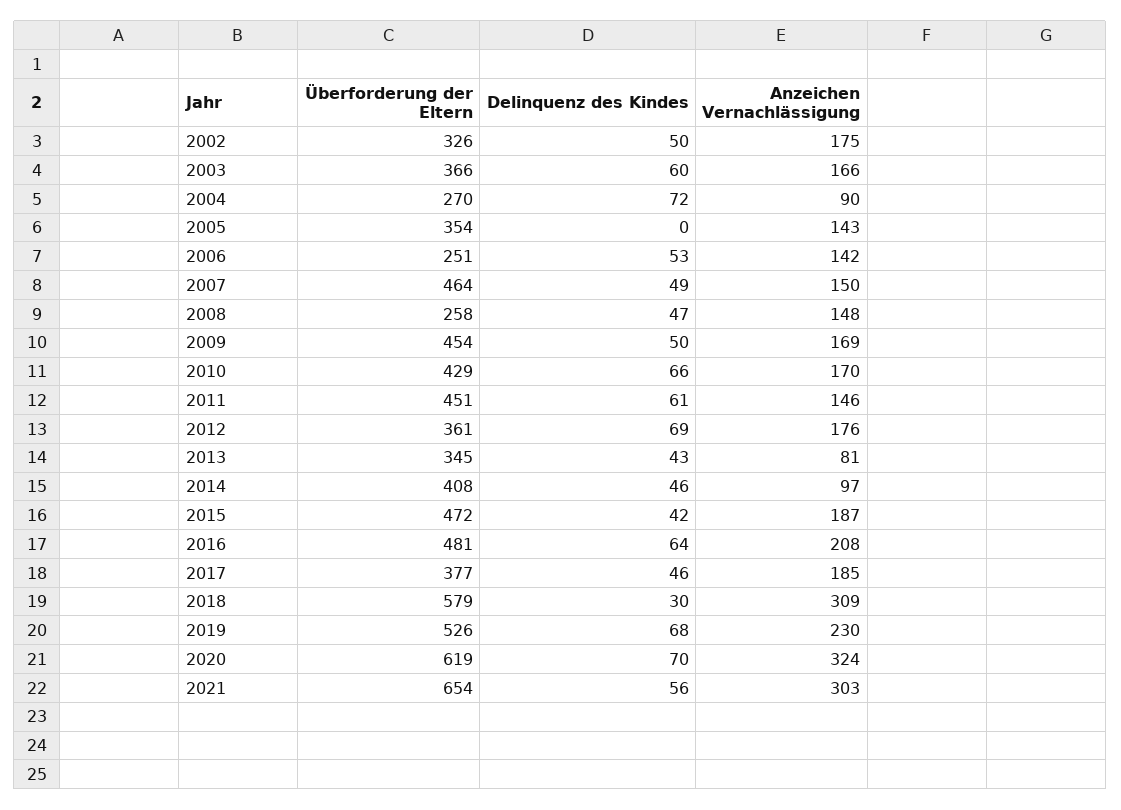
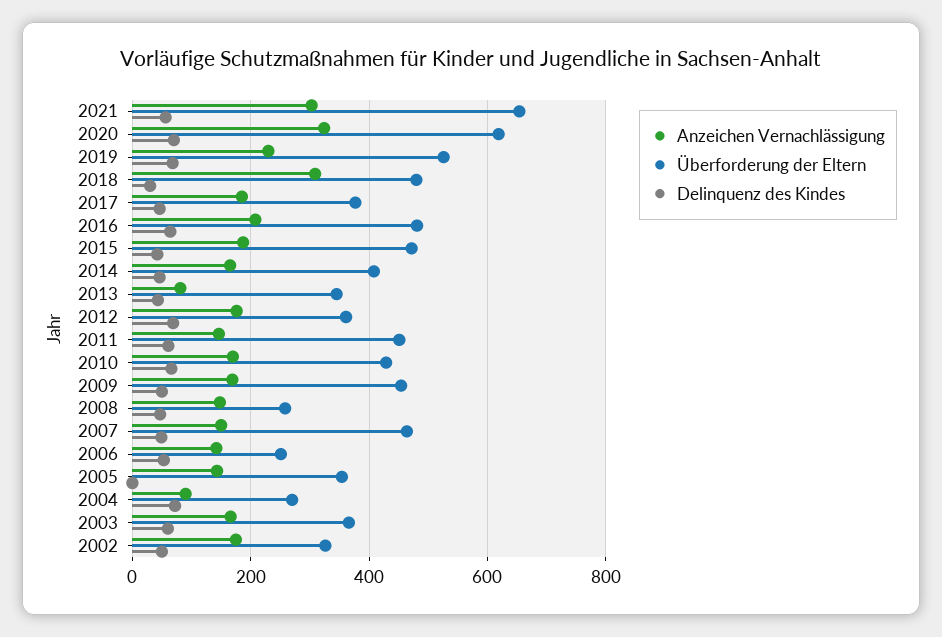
Anzeichen Vernachlässigung, 2014: 97 -> 160
Überforderung der Eltern, 2018: 579 -> 480

